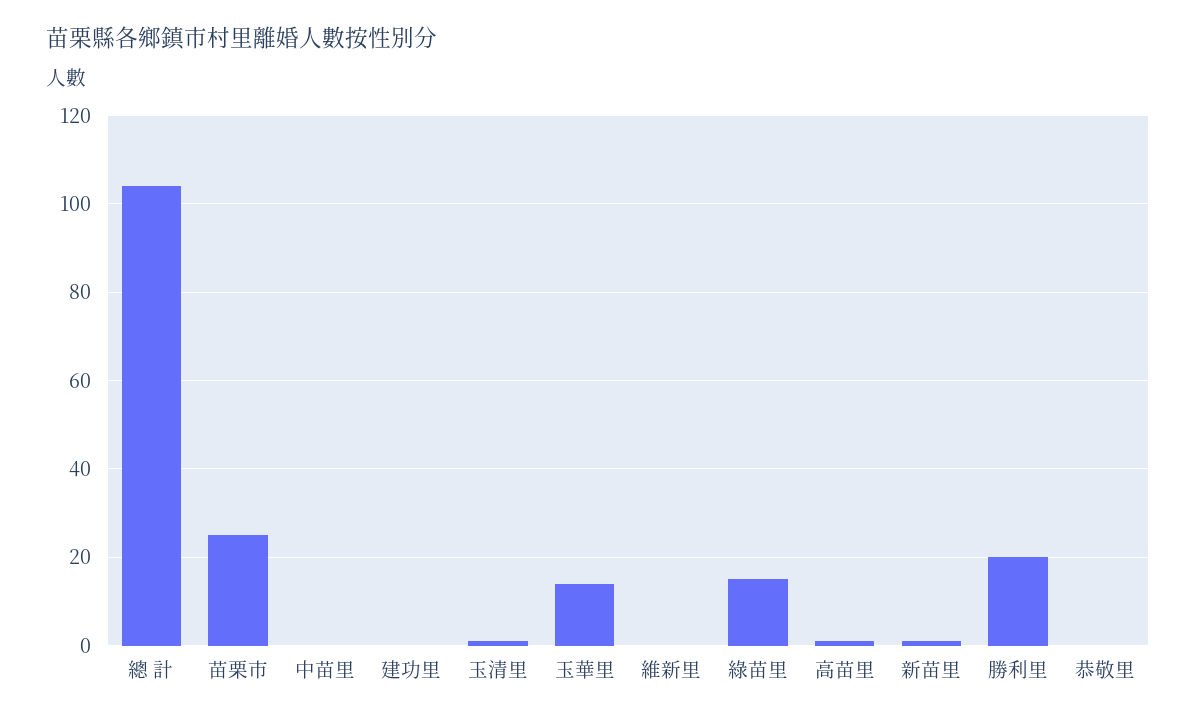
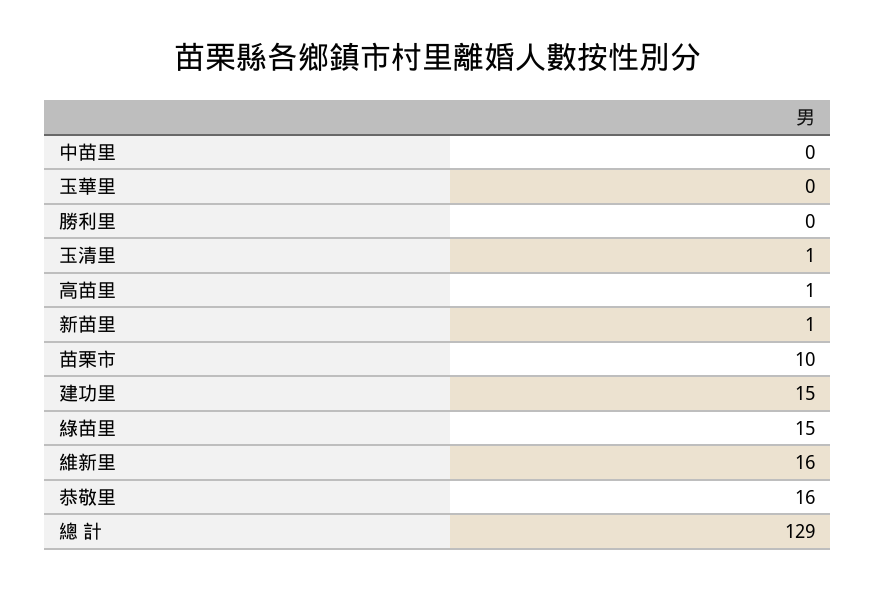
總 計: 105 -> 129
苗栗市: 25 -> 10
建功里: 0 -> 15
玉華里: 15 -> 0
維新里: 0 -> 16
勝利里: 20 -> 0
恭敬里: 0 -> 16

